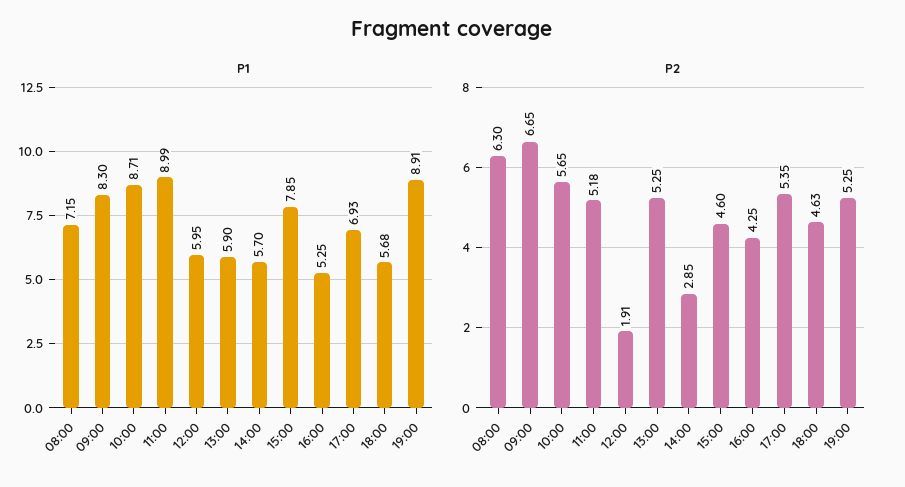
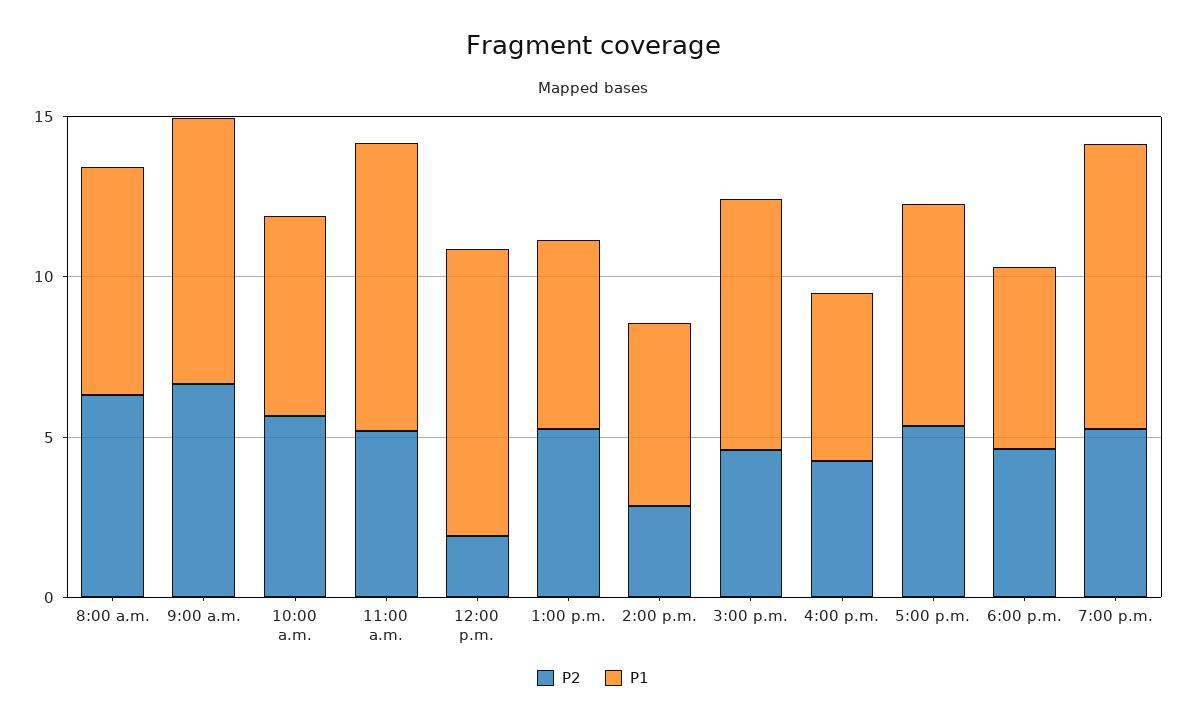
P1, 10:00: 8.71 -> 6
P1, 12:00: 5.95 -> 9

